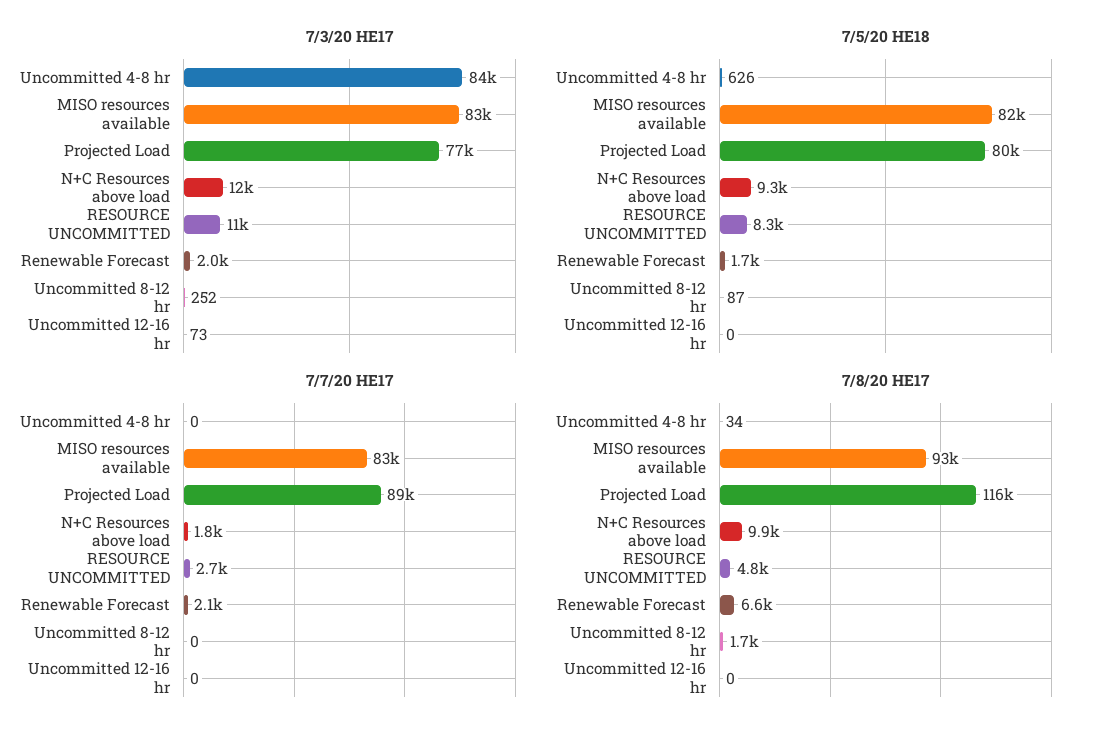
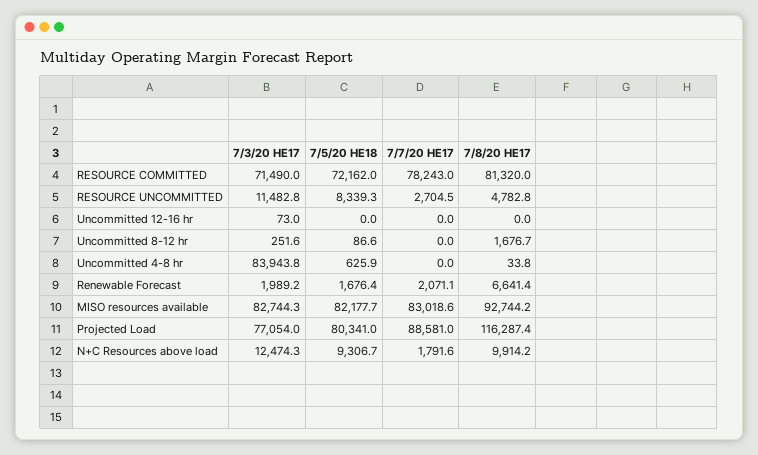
7/3/20 HE17, RESOURCE COMMITTED: none -> 71490
7/5/20 HE18, RESOURCE COMMITTED: none -> 72162
7/7/20 HE17, RESOURCE COMMITTED: none -> 78243
7/8/20 HE17, RESOURCE COMMITTED: none -> 81320

